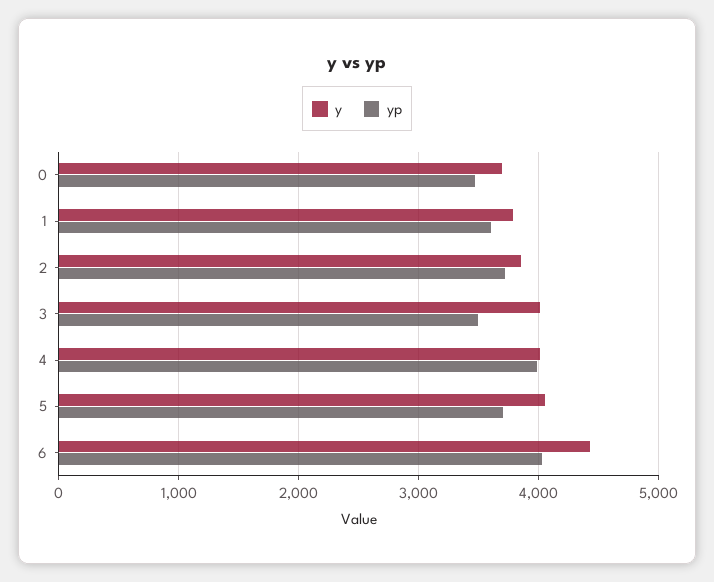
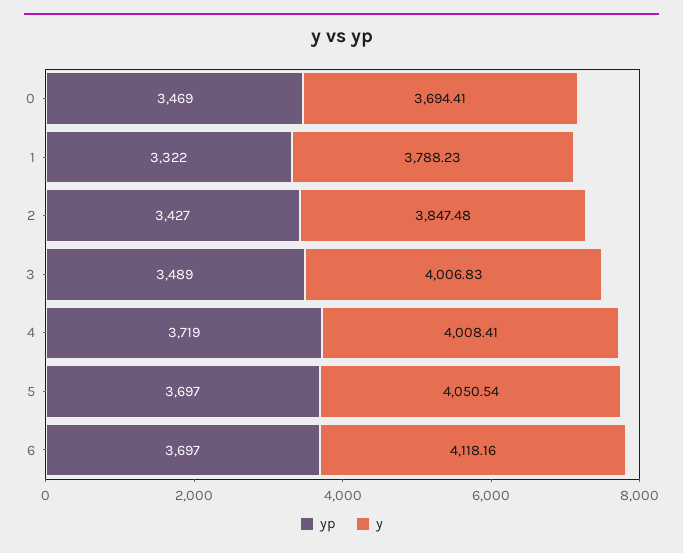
yp, 1: 3600 -> 3322
yp, 2: 3700 -> 3427
yp, 4: 4000 -> 3719
y, 6: 4400 -> 4118.16
yp, 6: 4000 -> 3697

